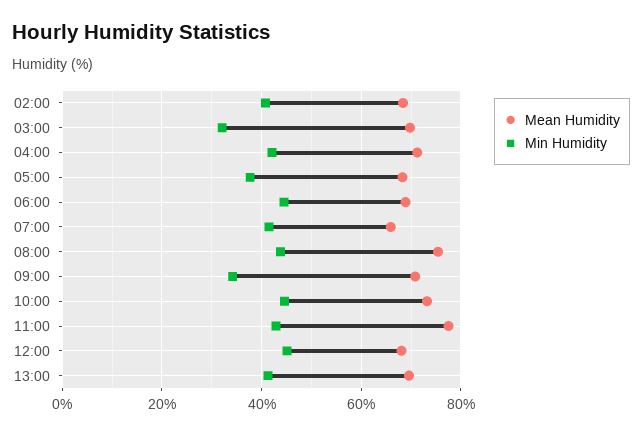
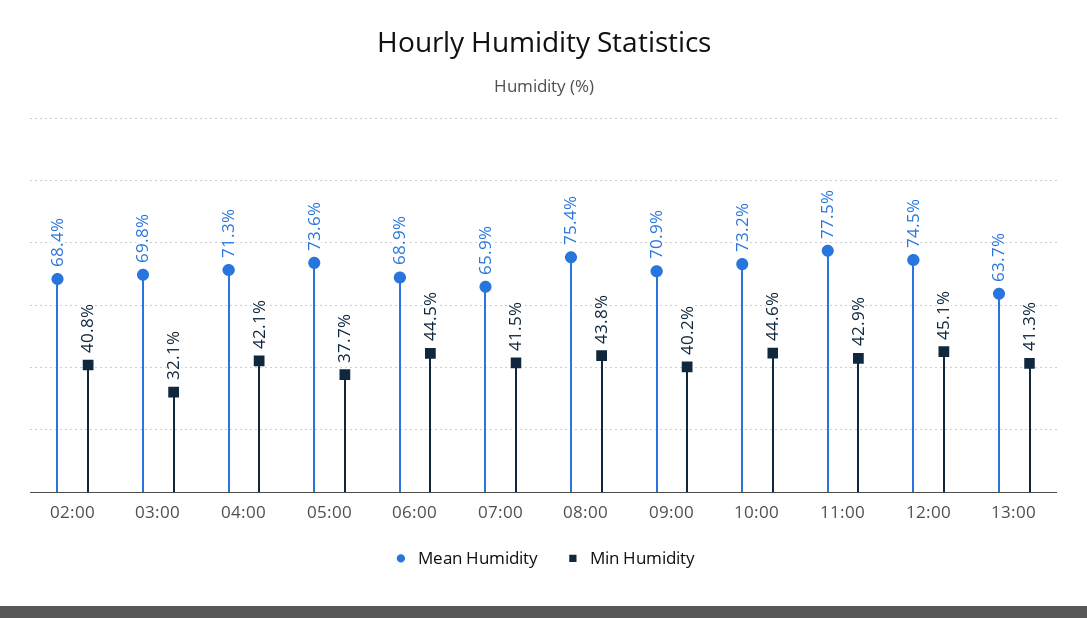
Mean Humidity, 05:00: 68 -> 73.6
Min Humidity, 09:00: 34 -> 40.2
Mean Humidity, 12:00: 68 -> 74.5
Mean Humidity, 13:00: 70 -> 63.7

